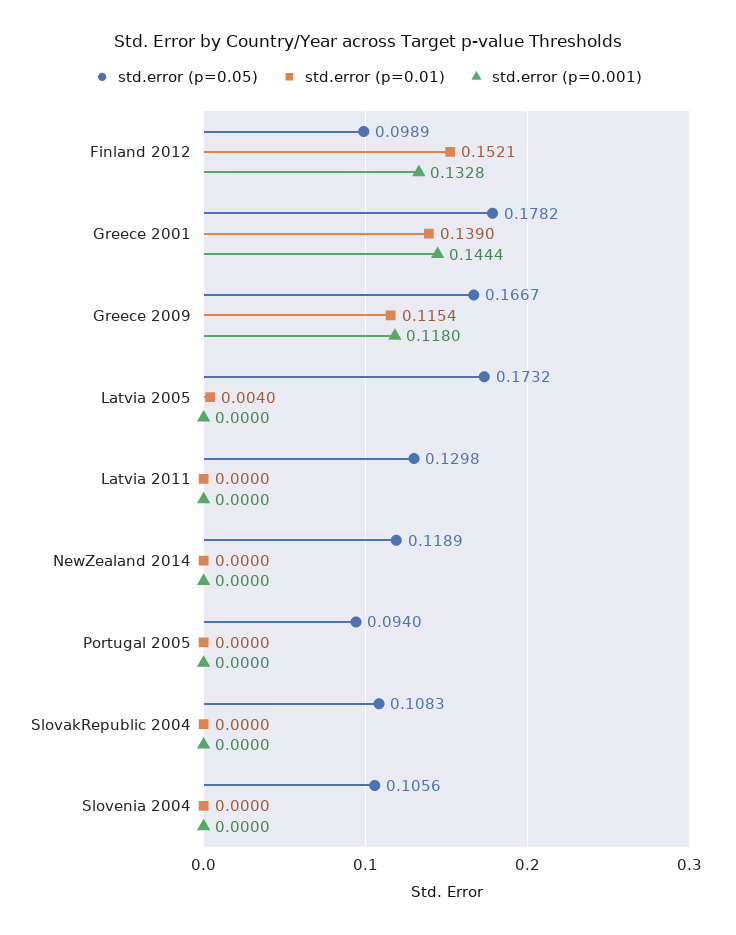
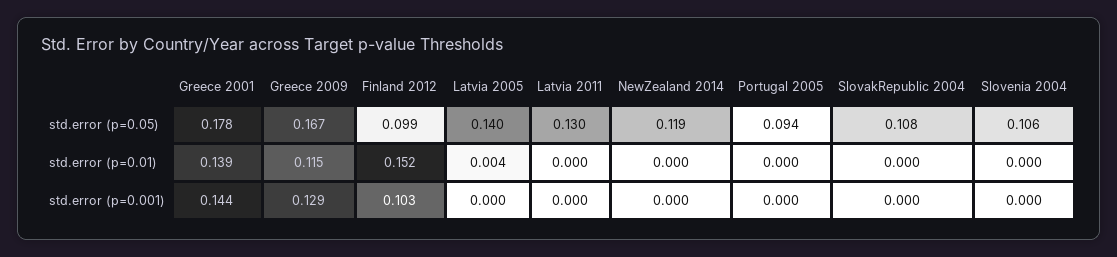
std.error (p=0.001), Finland 2012: 0.1328 -> 0.103
std.error (p=0.001), Greece 2009: 0.118 -> 0.129
std.error (p=0.05), Latvia 2005: 0.1732 -> 0.14

